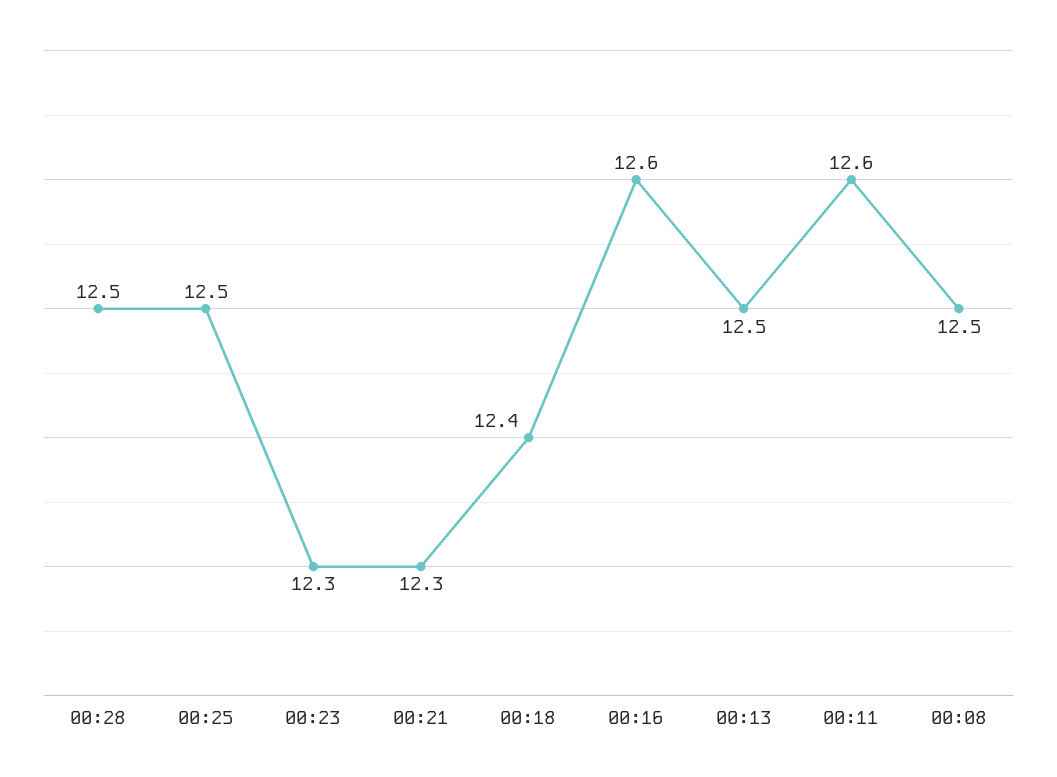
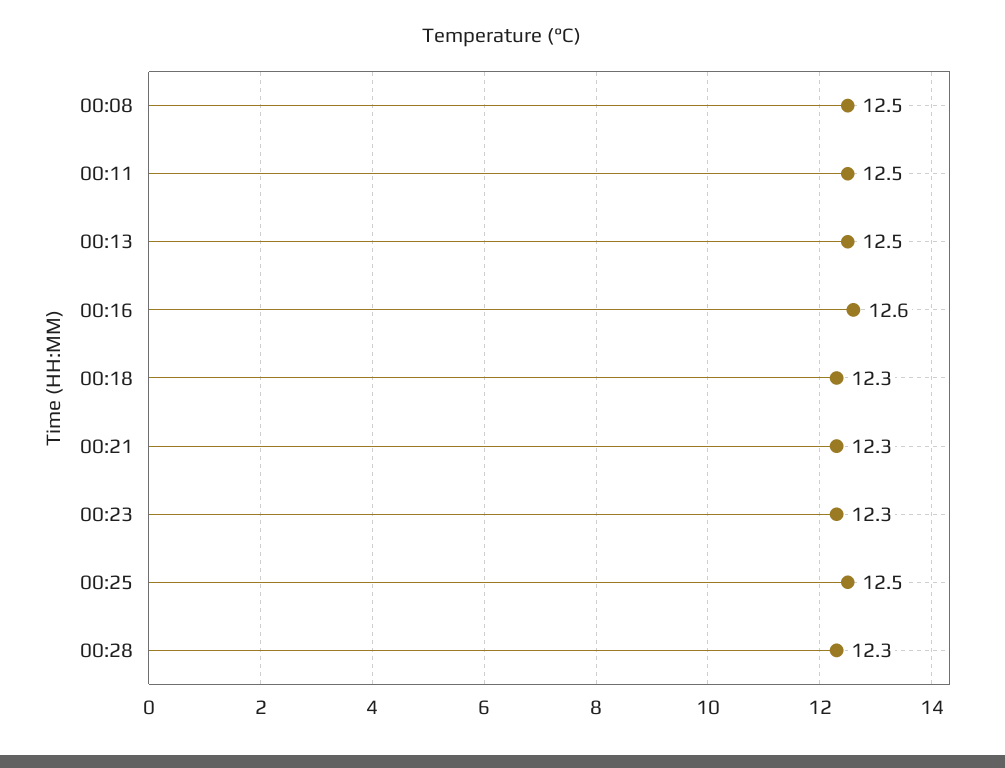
00:28: 12.5 -> 12.3
00:18: 12.4 -> 12.3
00:11: 12.6 -> 12.5

